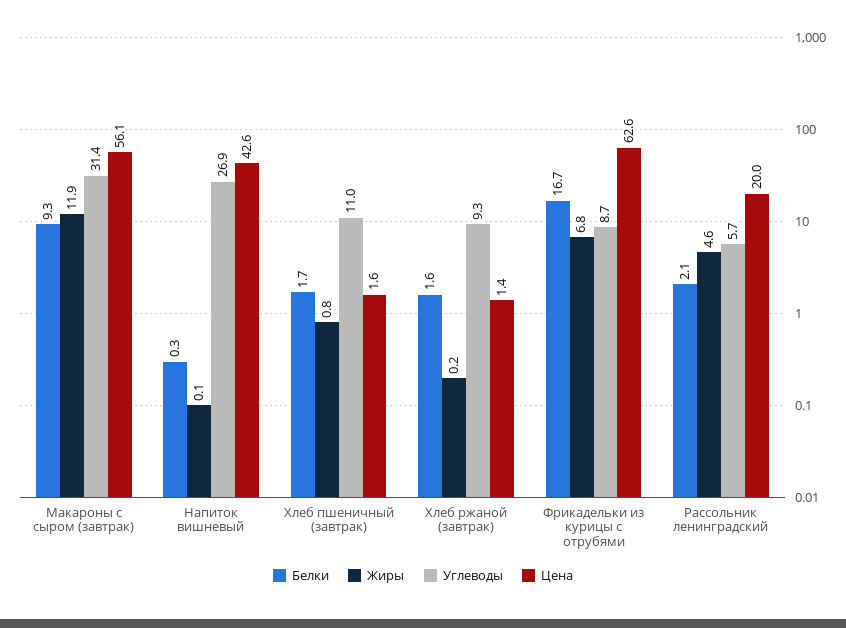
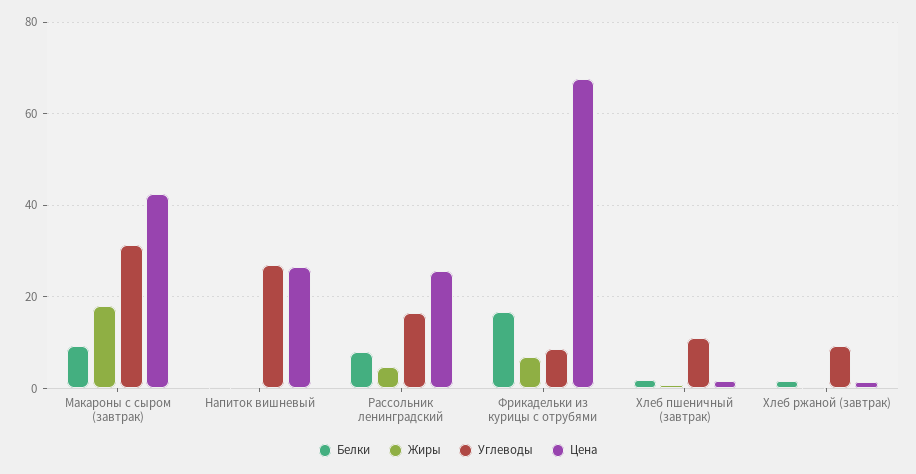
Жиры, Макароны с сыром (завтрак): 11.9 -> 18
Цена, Макароны с сыром (завтрак): 56.1 -> 42
Цена, Напиток вишневый: 42.6 -> 26
Цена, Фрикадельки из курицы с отрубями: 62.6 -> 68
Белки, Рассольник ленинградский: 2.1 -> 8
Углеводы, Рассольник ленинградский: 5.7 -> 16
Цена, Рассольник ленинградский: 20 -> 26

